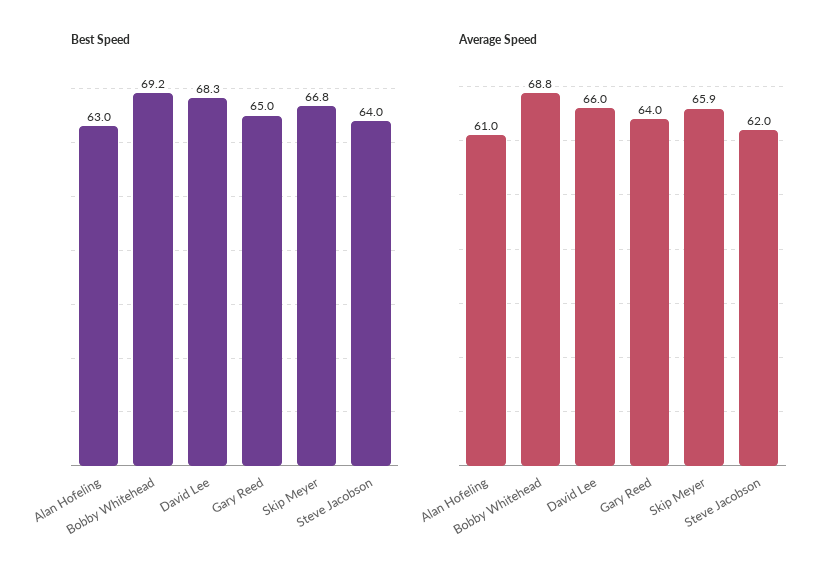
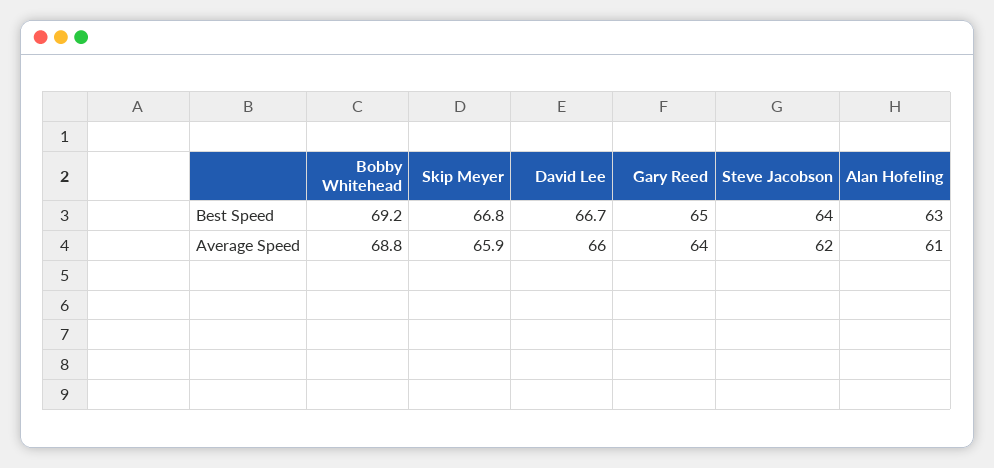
Best Speed, David Lee: 68.3 -> 66.7

